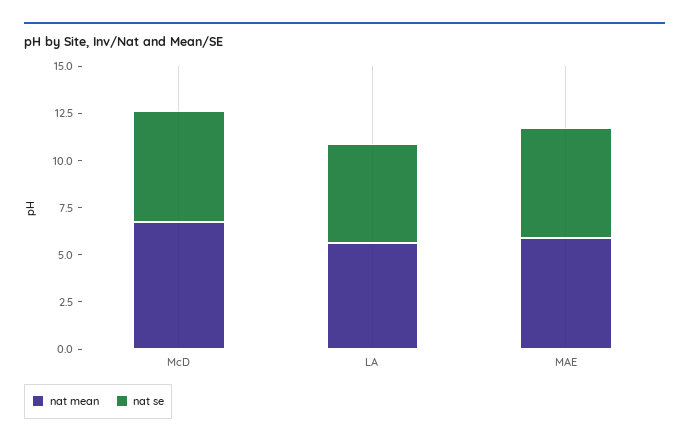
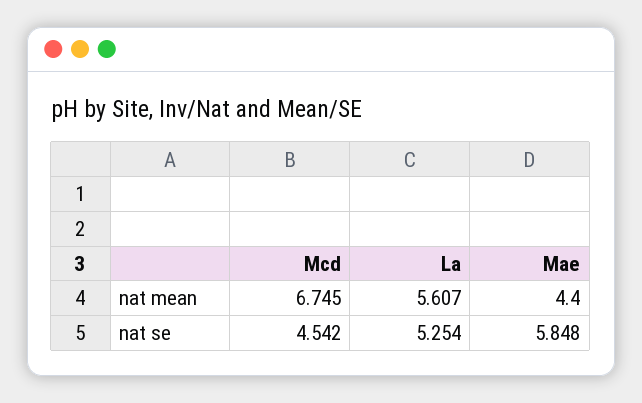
nat se, McD: 6 -> 4.542
nat mean, MAE: 6 -> 4.4

